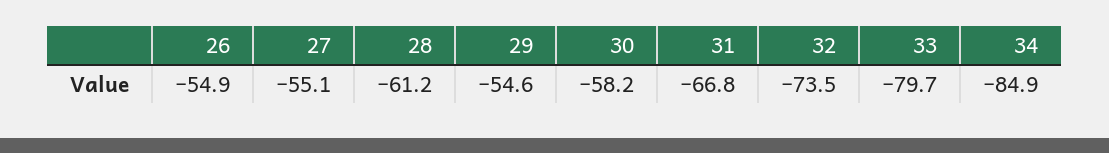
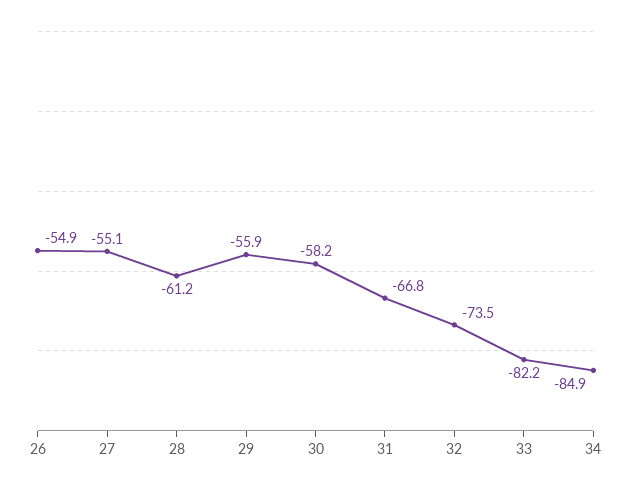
29: -54.6 -> -55.9
33: -79.7 -> -82.2

